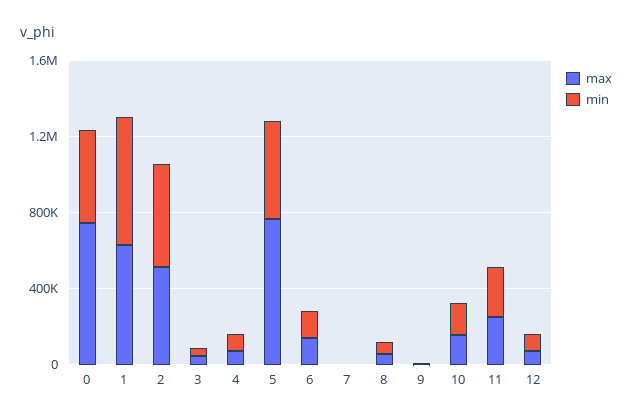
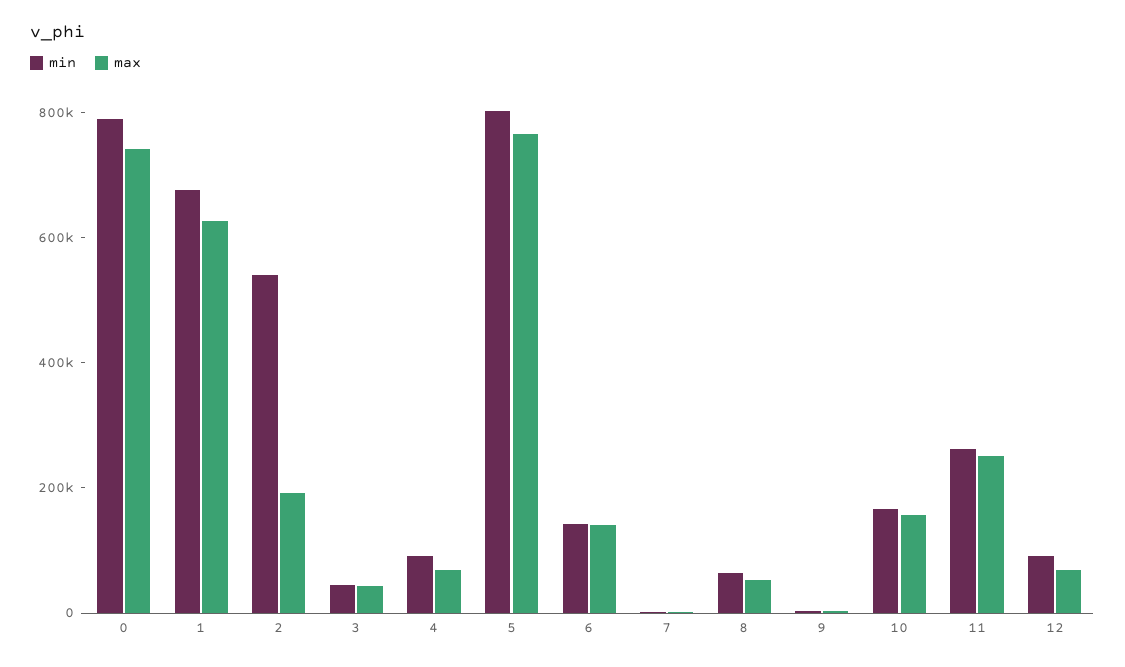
min, 0: 500000 -> 800000
max, 2: 500000 -> 200000
min, 5: 500000 -> 800000

